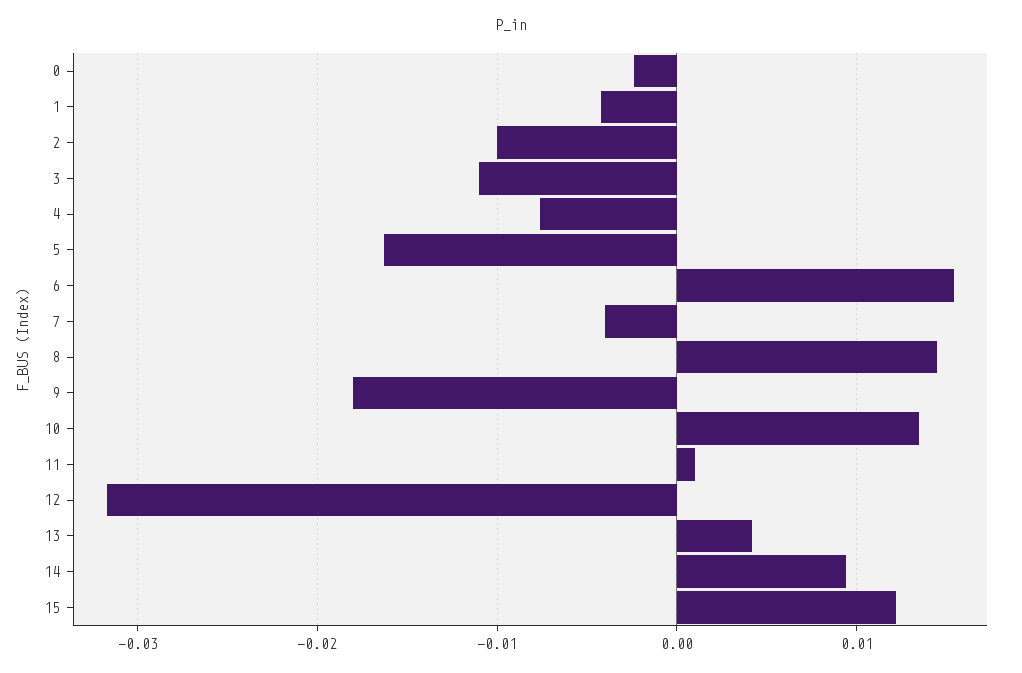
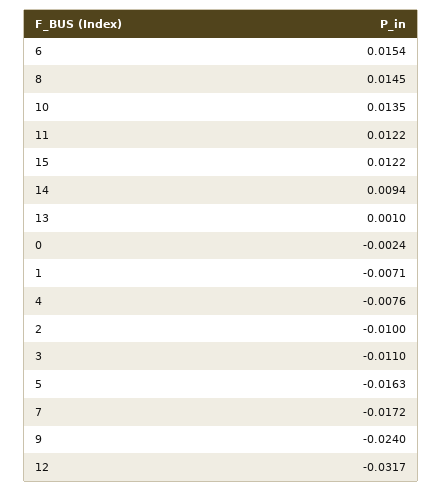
1: -0.004 -> -0.0071
7: -0.004 -> -0.0172
9: -0.018 -> -0.024
11: 0.001 -> 0.0122
13: 0.004 -> 0.001

